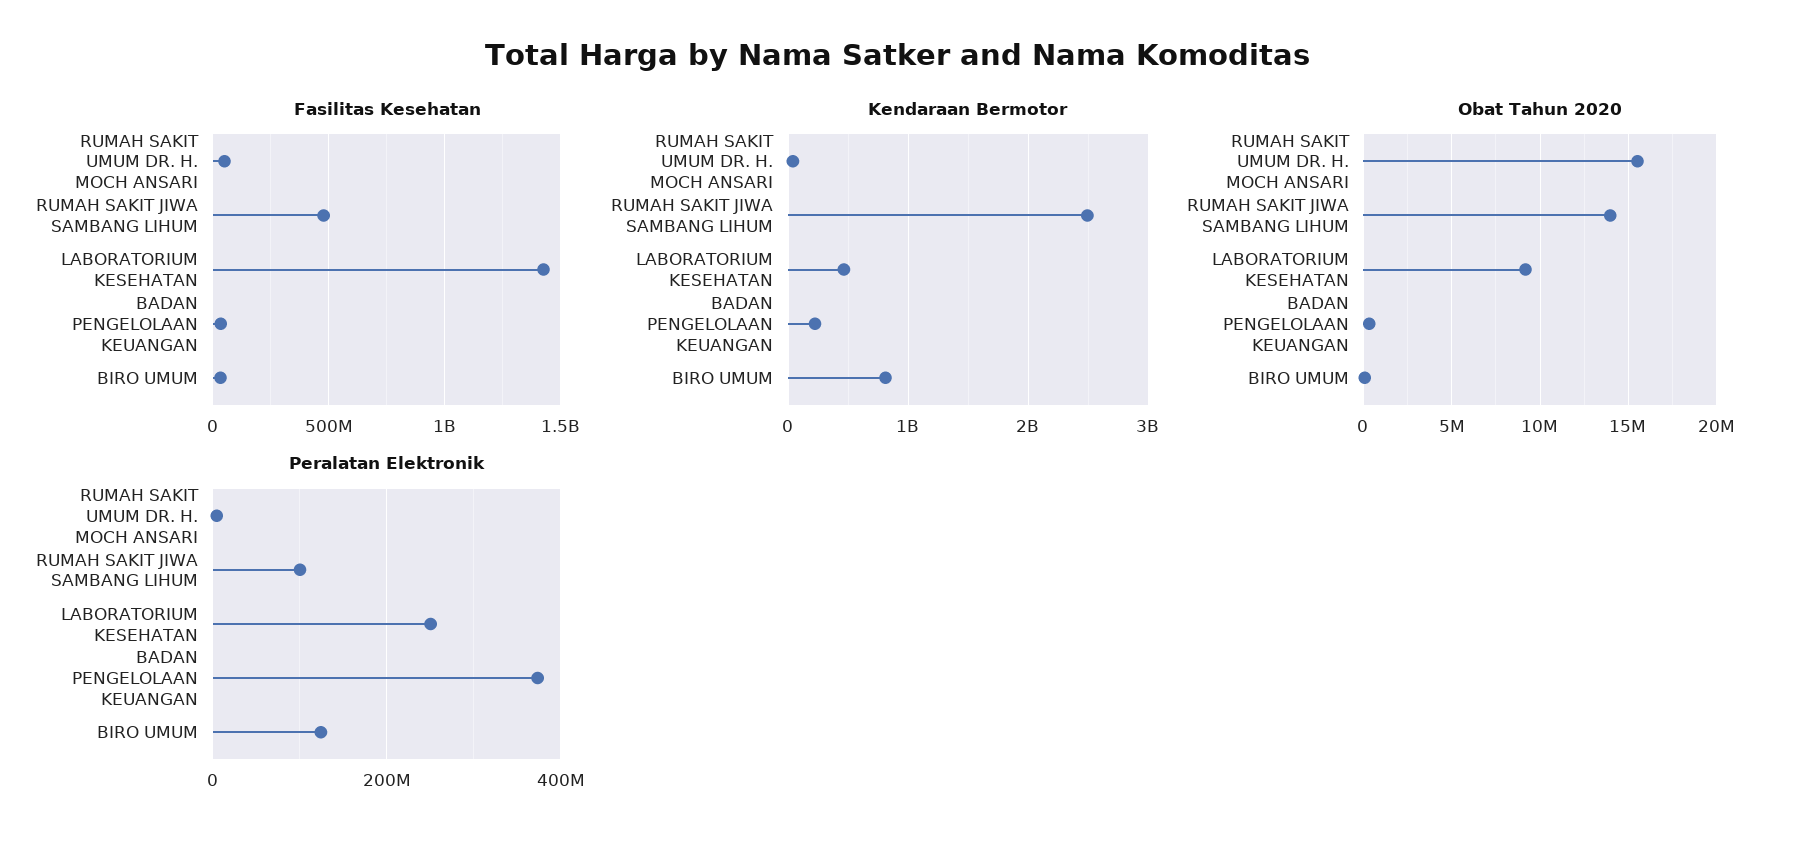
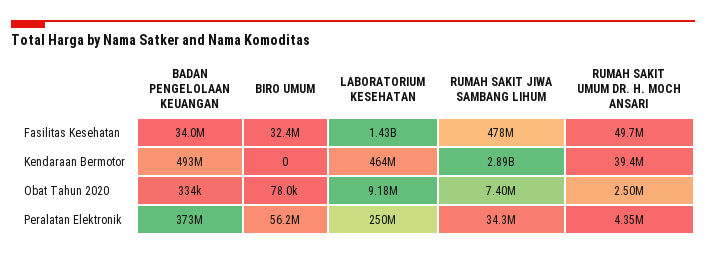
Kendaraan Bermotor, RUMAH SAKIT JIWA SAMBANG LIHUM: 2500000000 -> 2890000000
Kendaraan Bermotor, BADAN PENGELOLAAN KEUANGAN: 200000000 -> 493000000
Kendaraan Bermotor, BIRO UMUM: 800000000 -> 0
Obat Tahun 2020, RUMAH SAKIT UMUM DR. H. MOCH ANSARI: 15500000 -> 2500000
Obat Tahun 2020, RUMAH SAKIT JIWA SAMBANG LIHUM: 14000000 -> 7400000
Peralatan Elektronik, RUMAH SAKIT JIWA SAMBANG LIHUM: 100000000 -> 34300000
Peralatan Elektronik, BIRO UMUM: 120000000 -> 56200000

